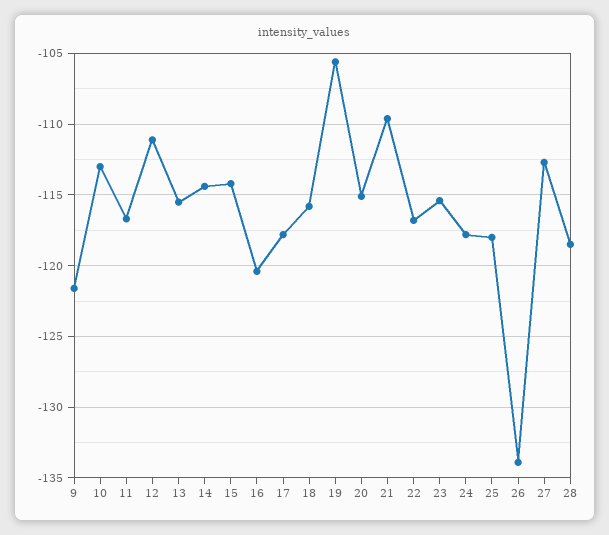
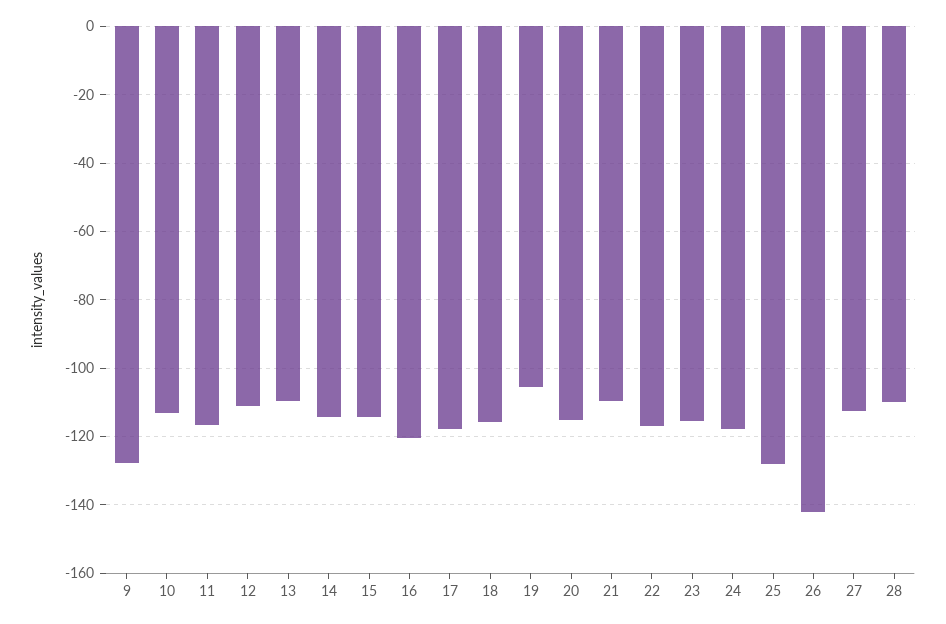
9: -121.5 -> -128
13: -115.5 -> -110
25: -118 -> -128
26: -134 -> -142
28: -118.5 -> -110

